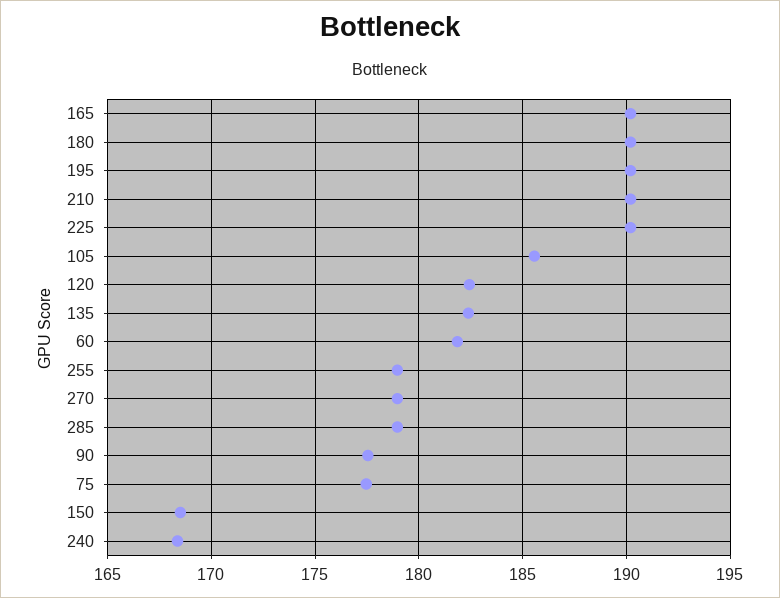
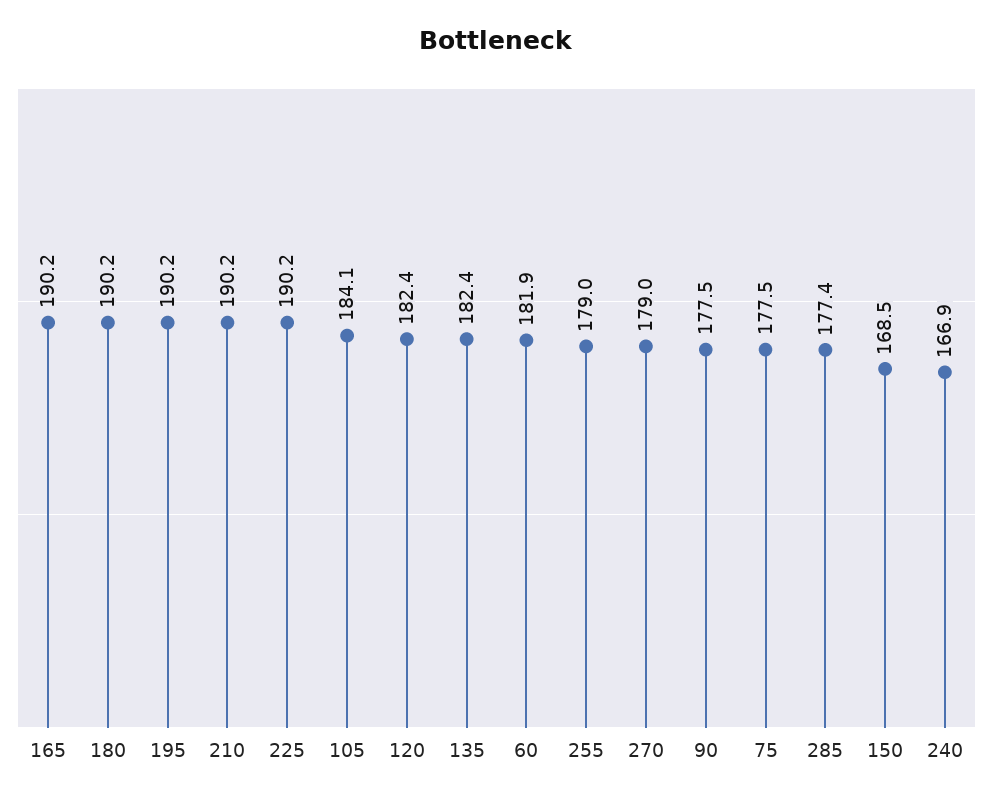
105: 185.5 -> 184.1
285: 179 -> 177.4
240: 168.5 -> 166.9

